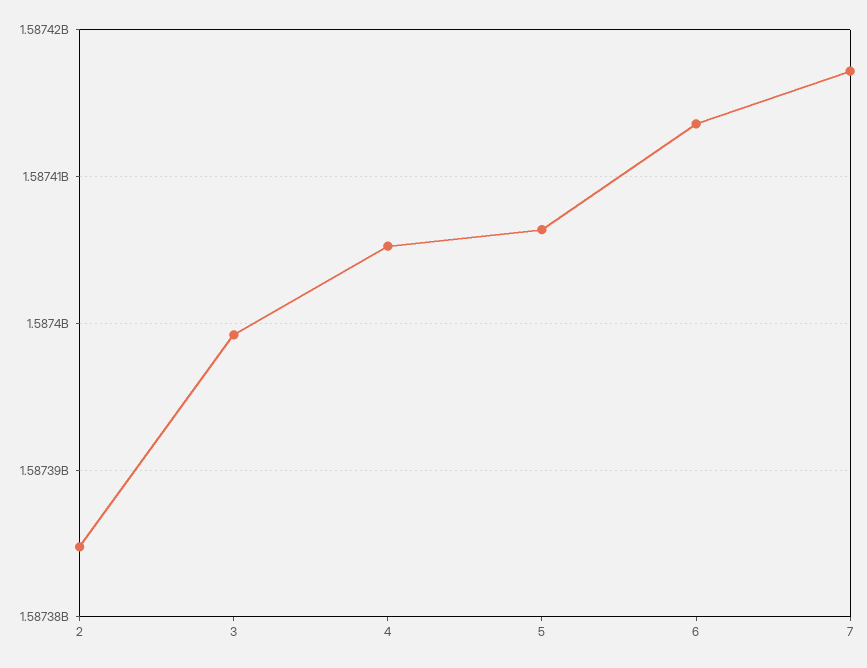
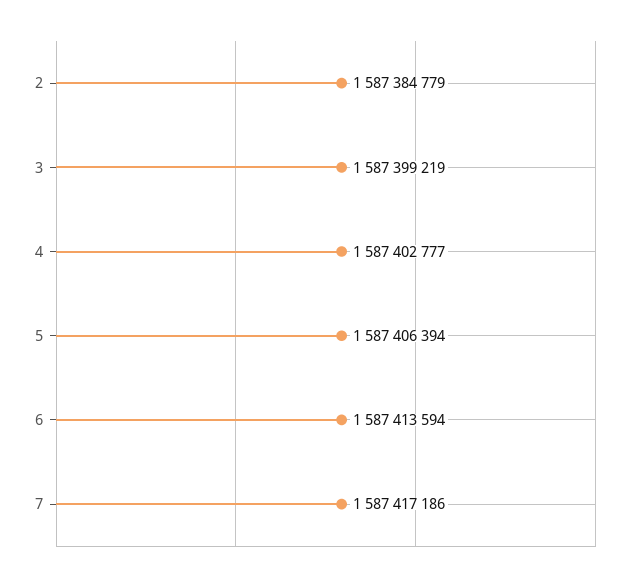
4: 1587405000 -> 1587402777

